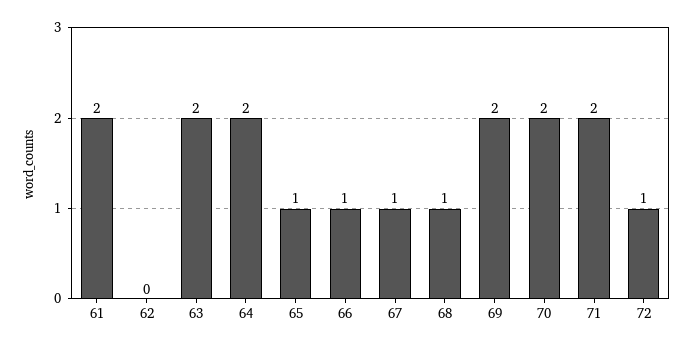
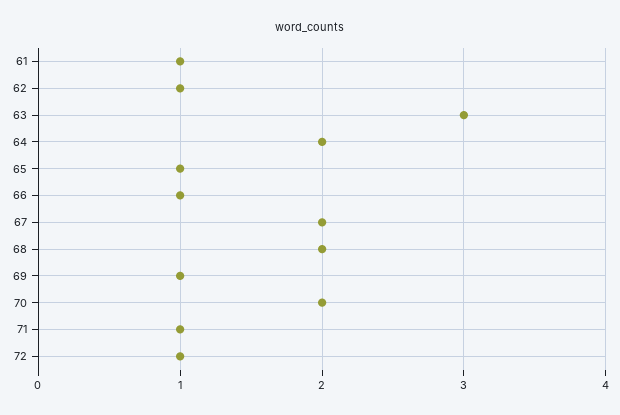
61: 2 -> 1
62: 0 -> 1
63: 2 -> 3
67: 1 -> 2
68: 1 -> 2
69: 2 -> 1
71: 2 -> 1

